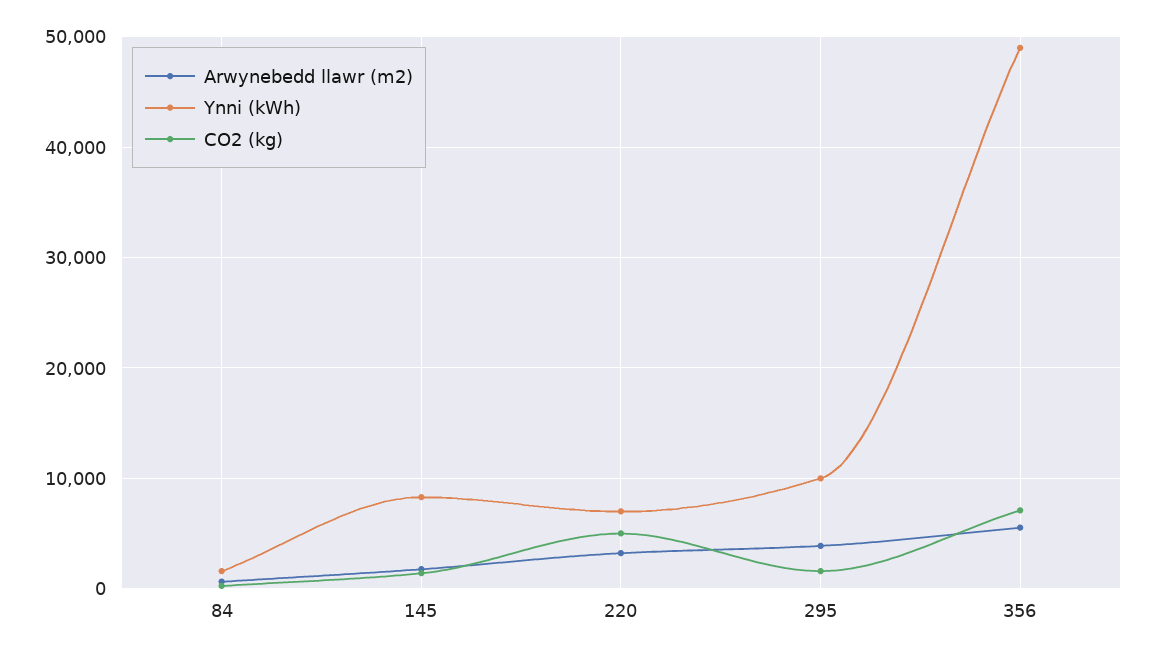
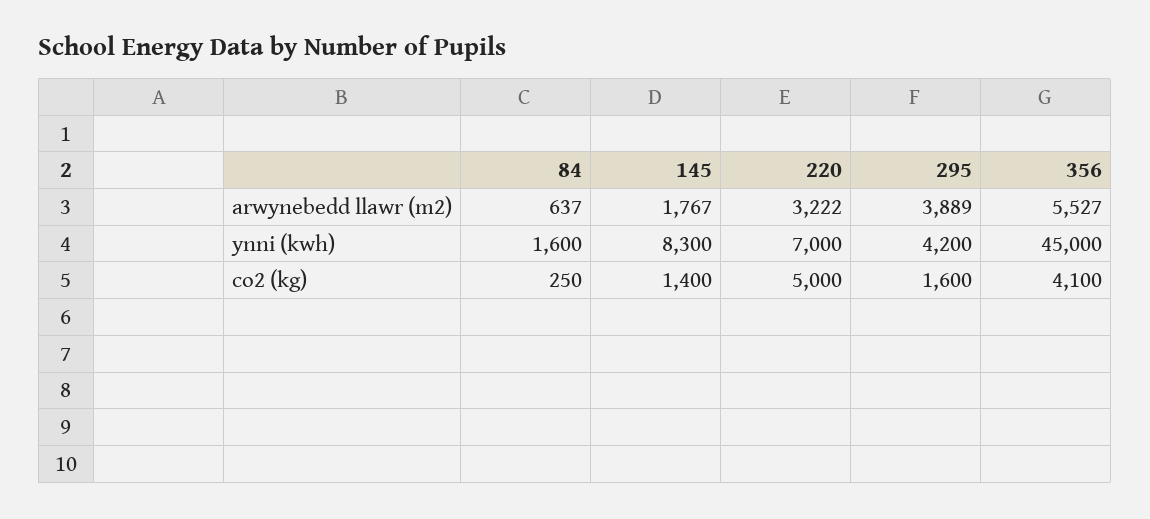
Ynni (kWh), 295: 10000 -> 4200
Ynni (kWh), 356: 49000 -> 45000
CO2 (kg), 356: 7000 -> 4100

